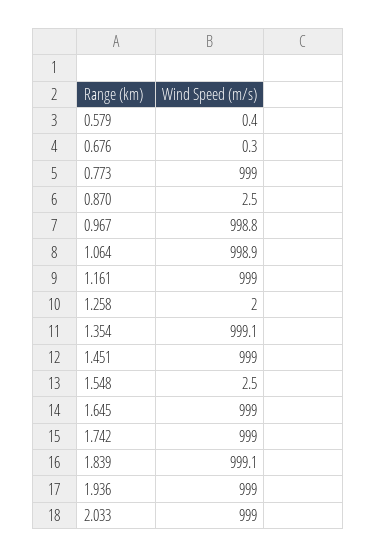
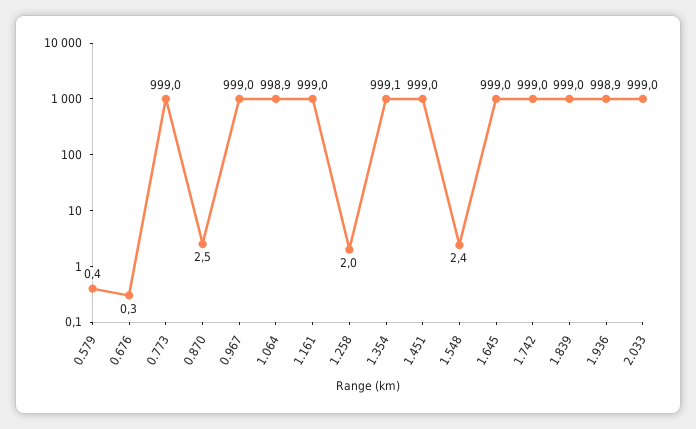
0.967: 998.8 -> 999
1.548: 2.5 -> 2.4
1.839: 999.1 -> 999
1.936: 999 -> 998.9

